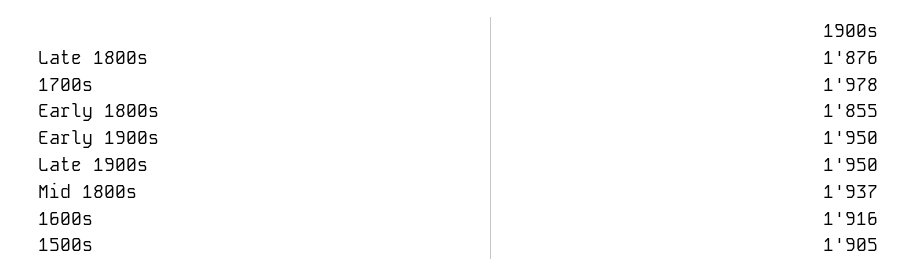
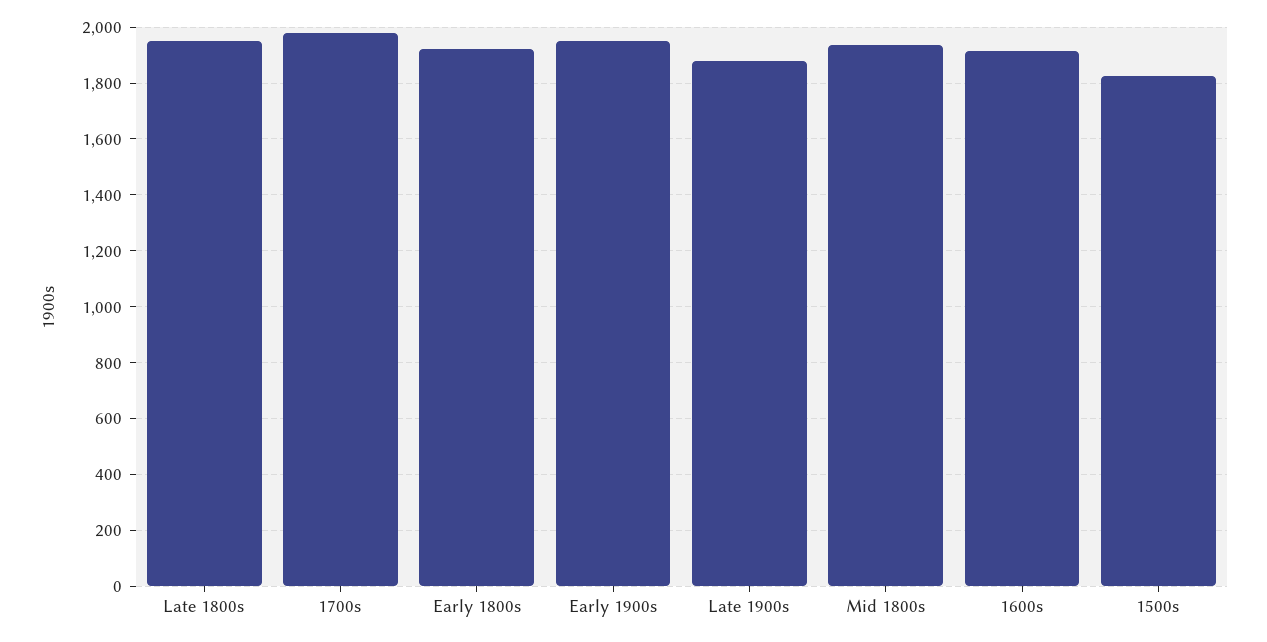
Late 1800s: 1876 -> 1950
Early 1800s: 1855 -> 1925
Late 1900s: 1950 -> 1875
1500s: 1905 -> 1825

